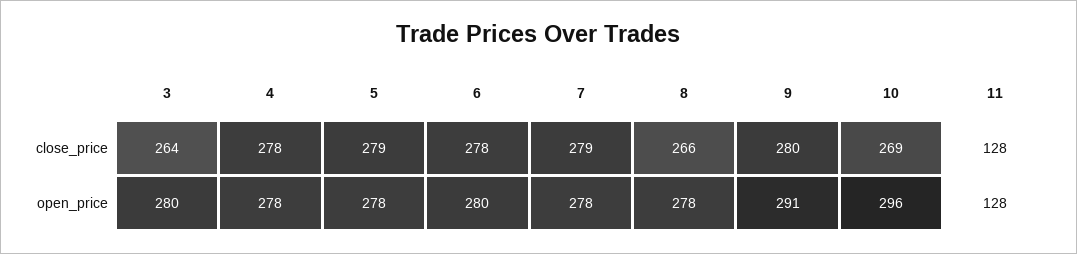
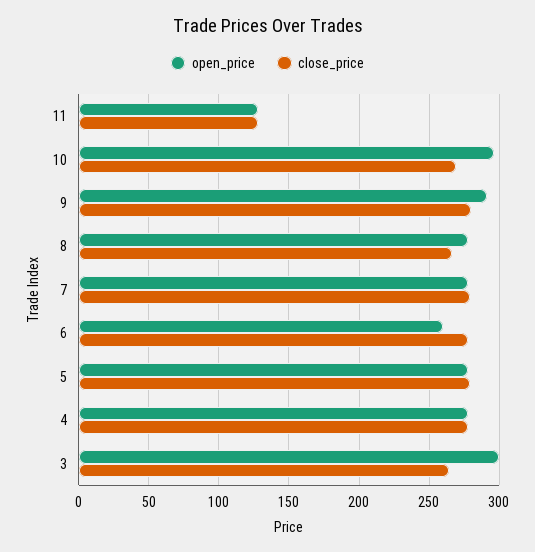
open_price, 3: 280 -> 300
open_price, 6: 280 -> 260

